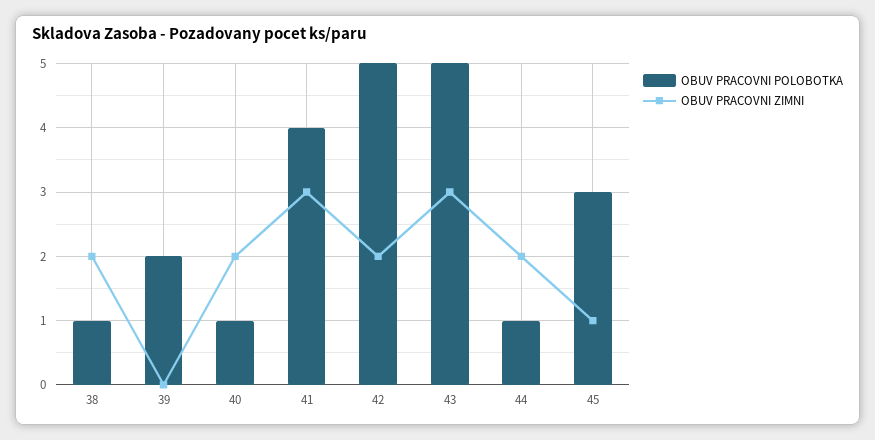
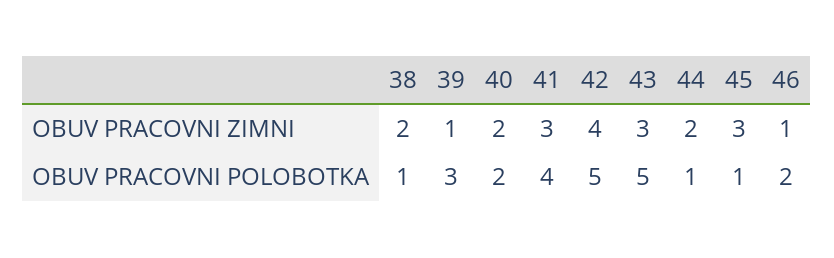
OBUV PRACOVNI POLOBOTKA, 39: 2 -> 3
OBUV PRACOVNI ZIMNI, 39: 0 -> 1
OBUV PRACOVNI POLOBOTKA, 40: 1 -> 2
OBUV PRACOVNI ZIMNI, 42: 2 -> 4
OBUV PRACOVNI POLOBOTKA, 45: 3 -> 1
OBUV PRACOVNI ZIMNI, 45: 1 -> 3
OBUV PRACOVNI ZIMNI, 46: none -> 1
OBUV PRACOVNI POLOBOTKA, 46: none -> 2

